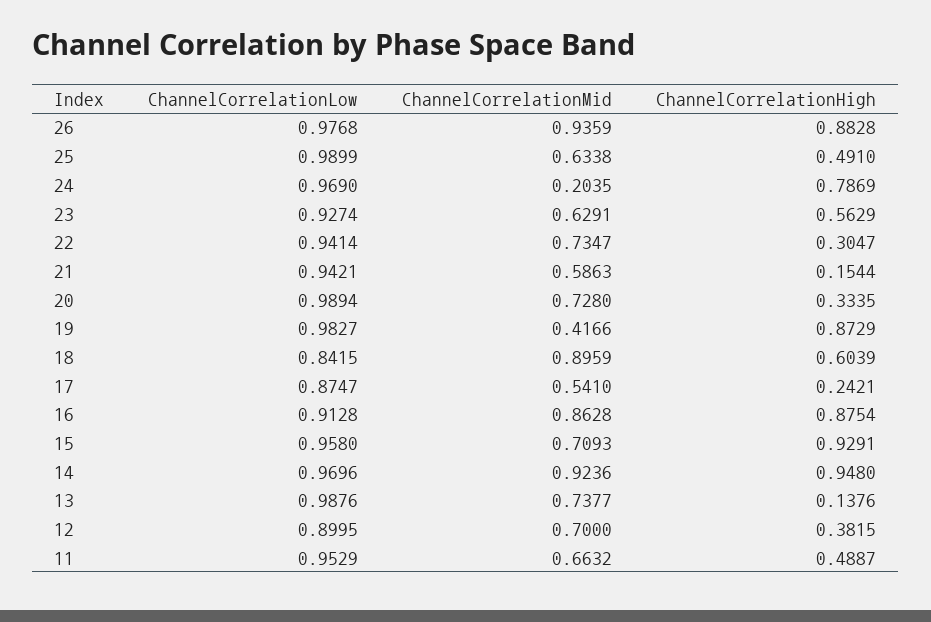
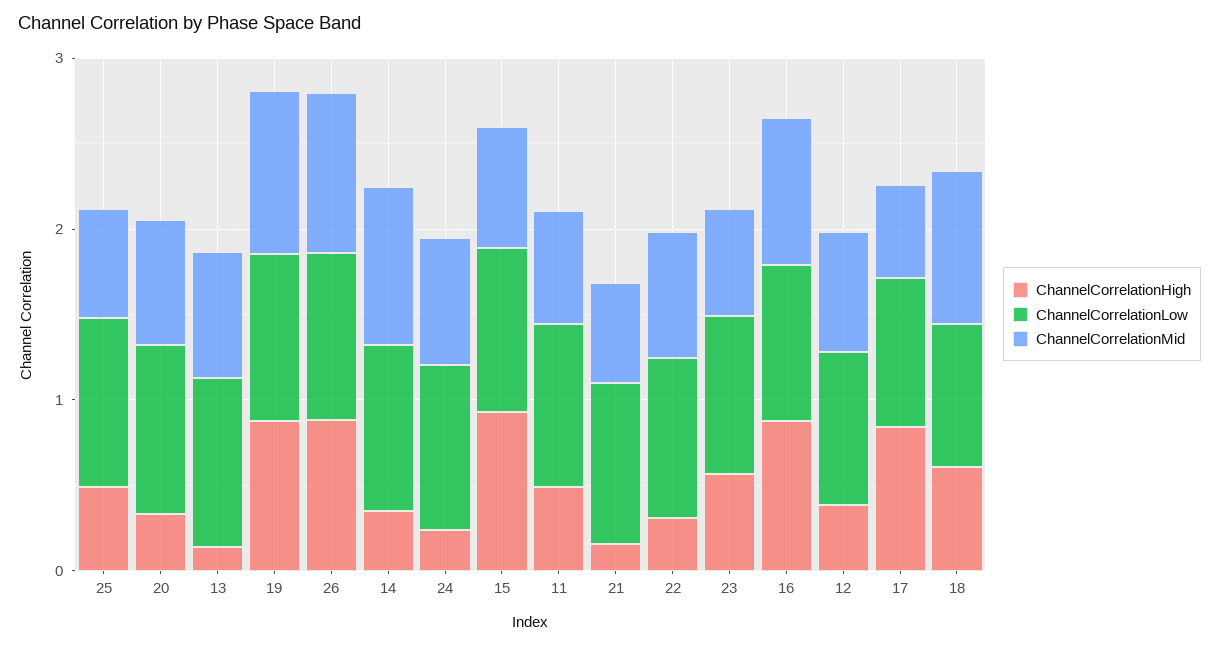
ChannelCorrelationMid, 24: 0.2035 -> 0.8
ChannelCorrelationHigh, 24: 0.7869 -> 0.2
ChannelCorrelationMid, 19: 0.4166 -> 1
ChannelCorrelationHigh, 17: 0.2421 -> 0.8
ChannelCorrelationHigh, 14: 0.948 -> 0.4

